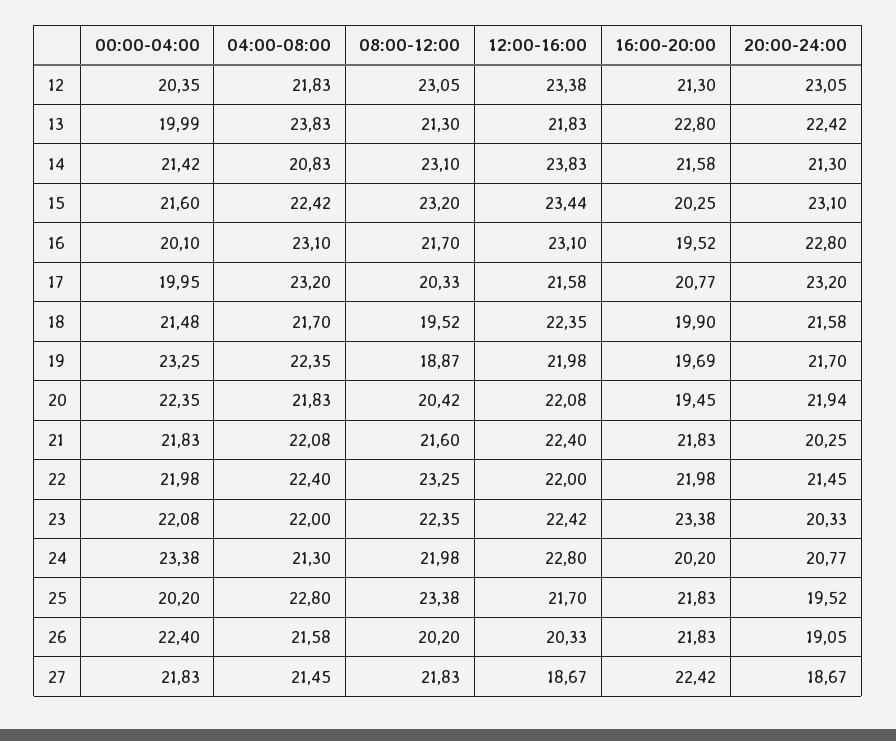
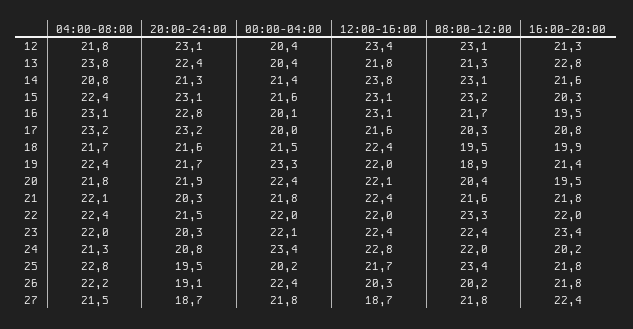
00:00-04:00, 13: 19.99 -> 20.4
12:00-16:00, 15: 23.44 -> 23.1
16:00-20:00, 19: 19.69 -> 21.4
04:00-08:00, 26: 21.58 -> 22.2

